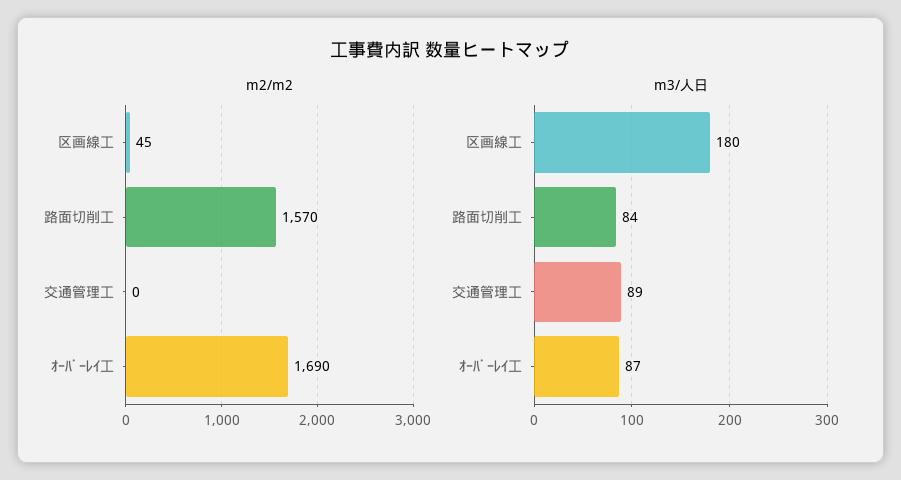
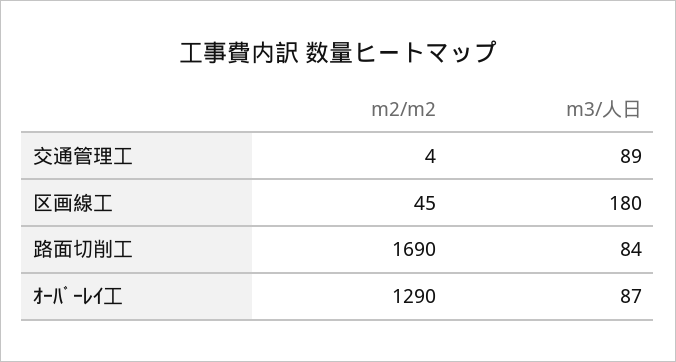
m2/m2, 路面切削工: 1570 -> 1690
m2/m2, 交通管理工: 0 -> 4
m2/m2, ｵｰﾊﾞｰﾚｲ工: 1690 -> 1290

